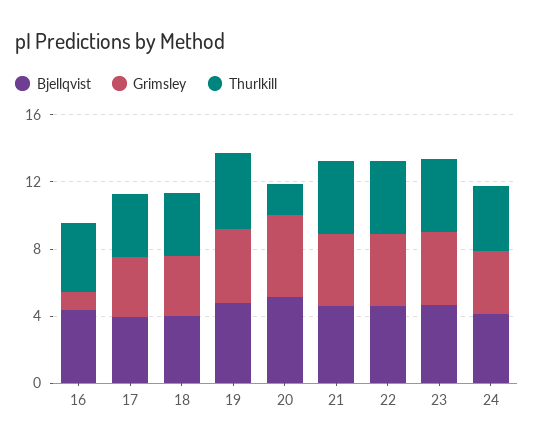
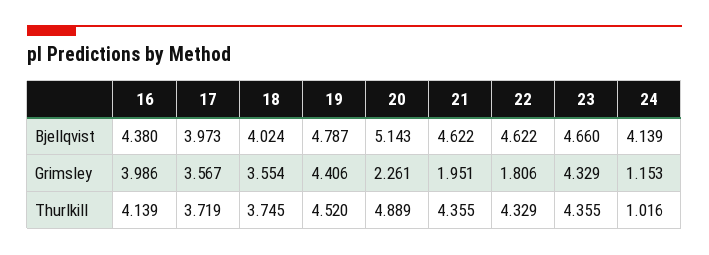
Grimsley, 16: 1 -> 3.986
Grimsley, 20: 5 -> 2.261
Thurlkill, 20: 2 -> 4.889
Grimsley, 21: 4 -> 1.951
Grimsley, 22: 4 -> 1.806
Grimsley, 24: 4 -> 1.153
Thurlkill, 24: 4 -> 1.016

